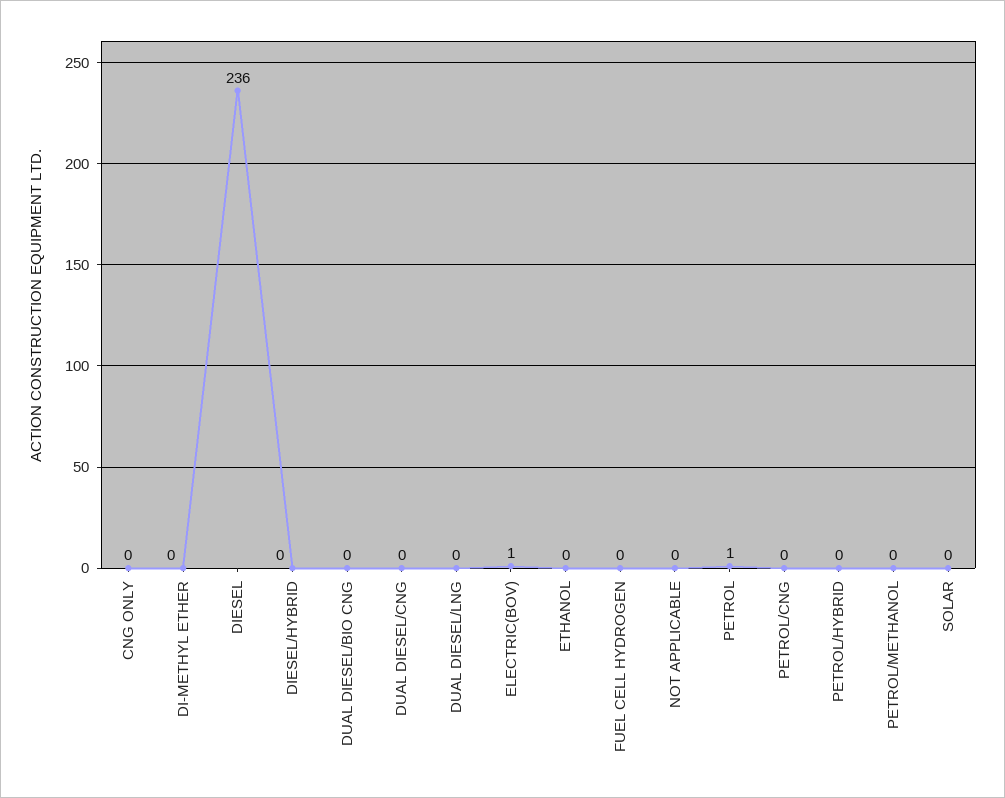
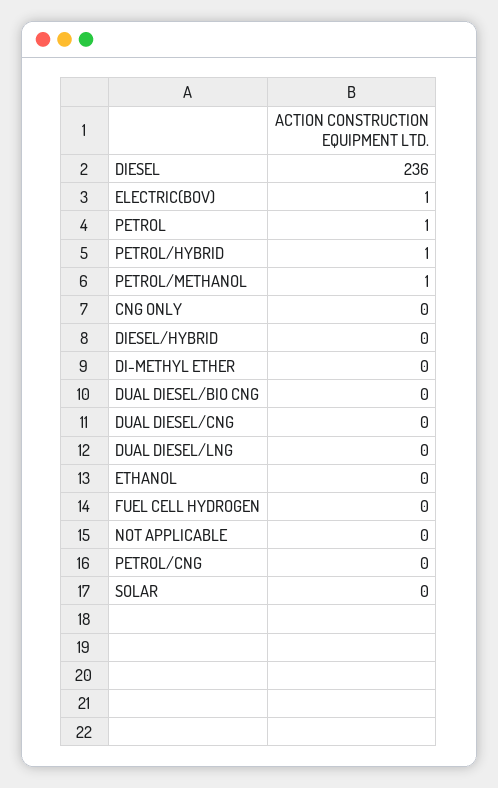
PETROL/HYBRID: 0 -> 1
PETROL/METHANOL: 0 -> 1

